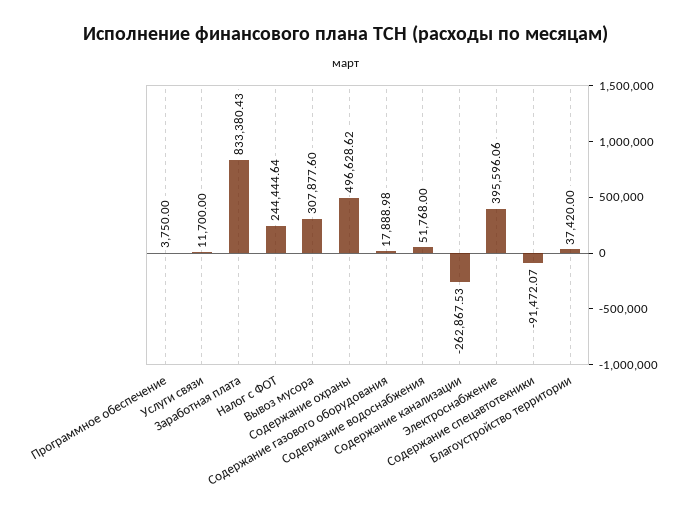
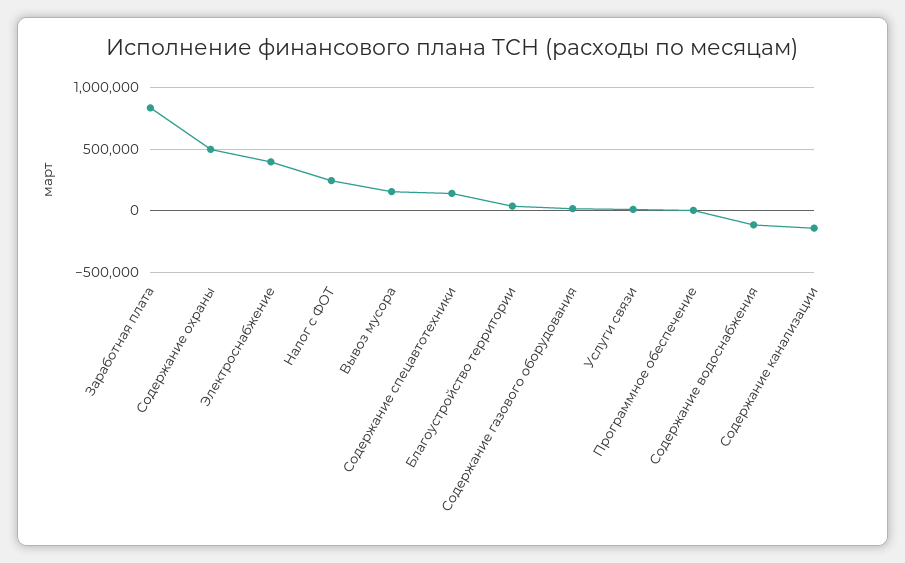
Вывоз мусора: 307877.6 -> 150000
Содержание водоснабжения: 51768 -> -100000
Содержание канализации: -262867.53 -> -150000
Содержание спецавтотехники: -91472.07 -> 150000

